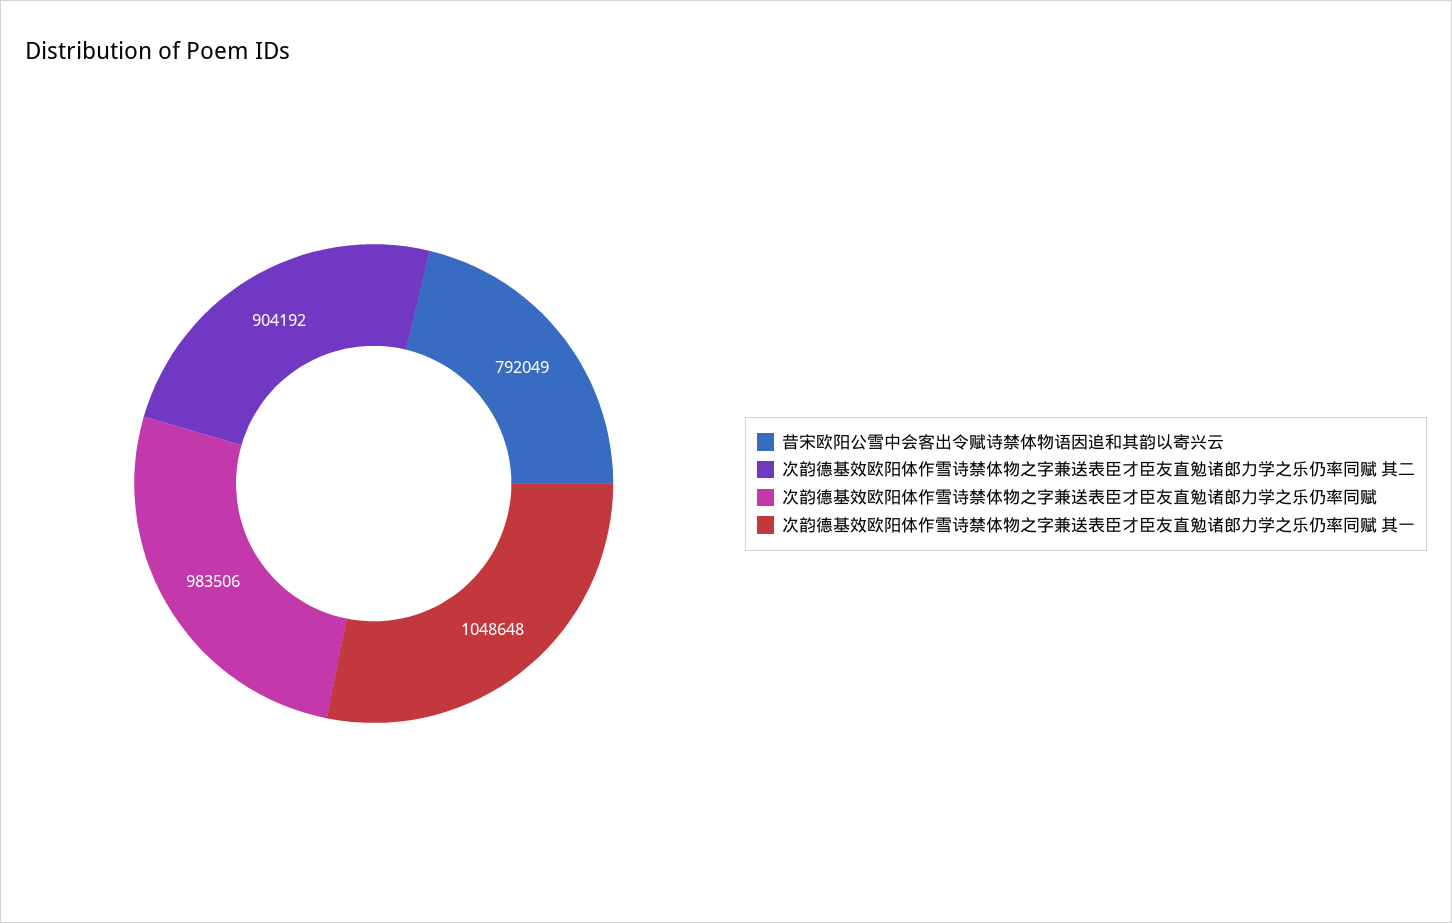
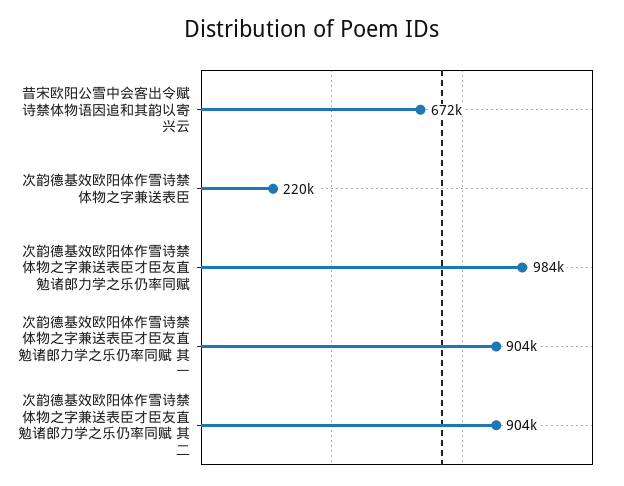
昔宋欧阳公雪中会客出令赋诗禁体物语因追和其韵以寄兴云: 792049 -> 672000
次韵德基效欧阳体作雪诗禁体物之字兼送表臣才臣友直勉诸郎力学之乐仍率同赋 其一: 1048648 -> 904000
次韵德基效欧阳体作雪诗禁体物之字兼送表臣: none -> 220000

